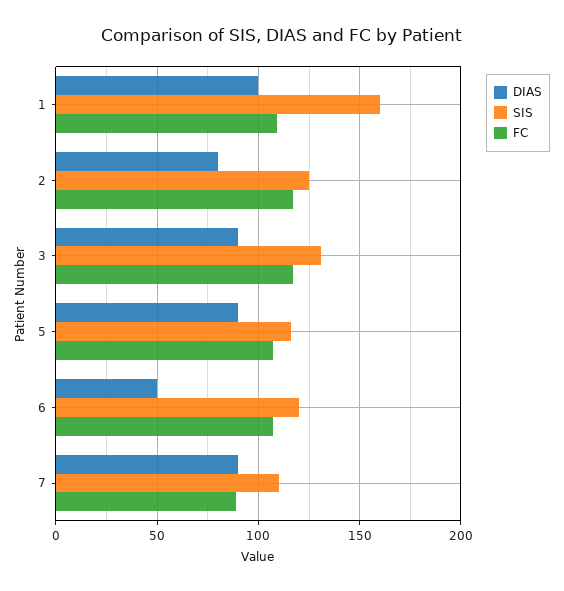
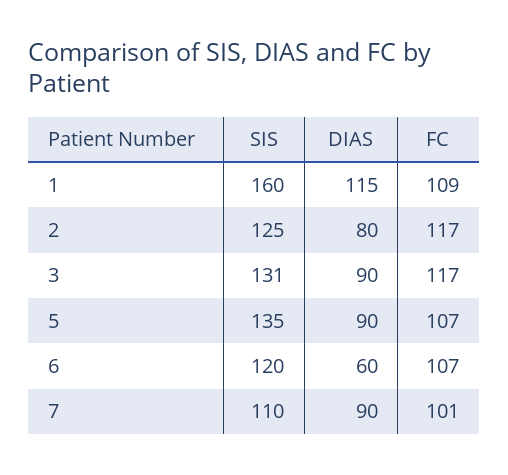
DIAS, 1: 100 -> 115
SIS, 5: 115 -> 135
DIAS, 6: 50 -> 60
FC, 7: 90 -> 101

